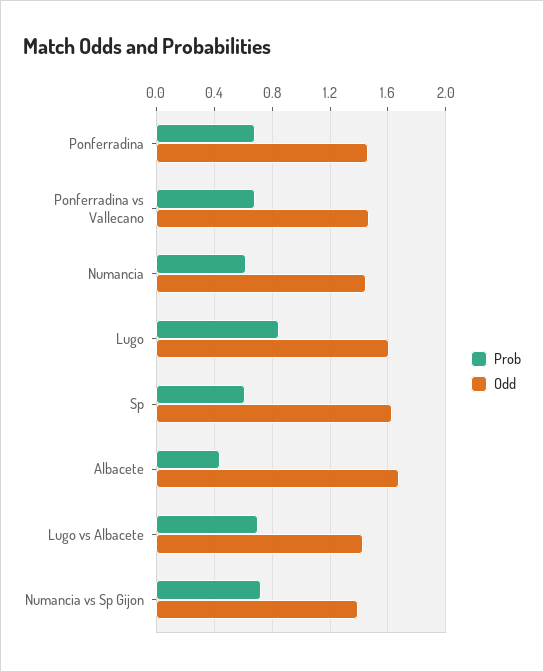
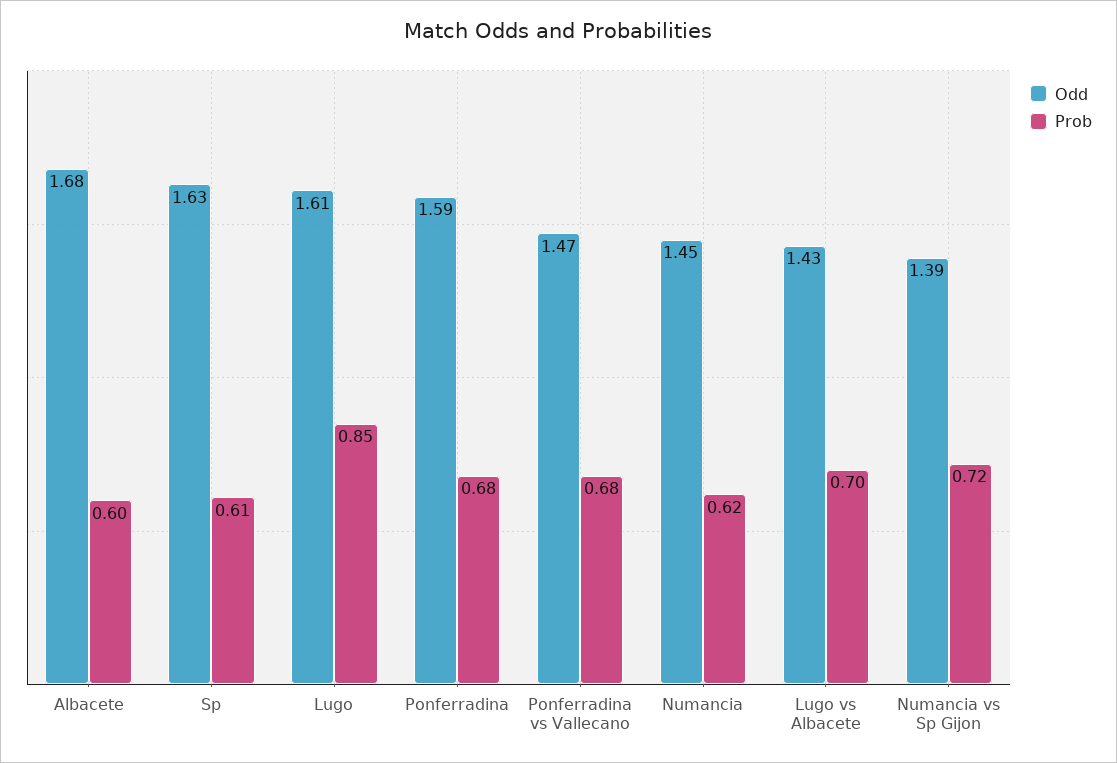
Odd, Ponferradina: 1.45 -> 1.59
Prob, Albacete: 0.45 -> 0.6

